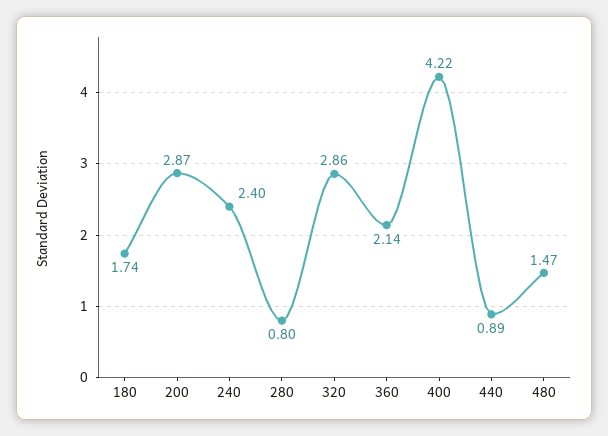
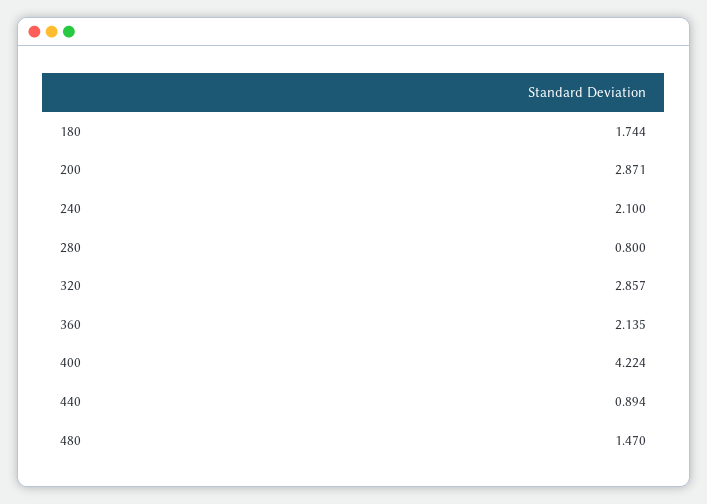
240: 2.4 -> 2.1

